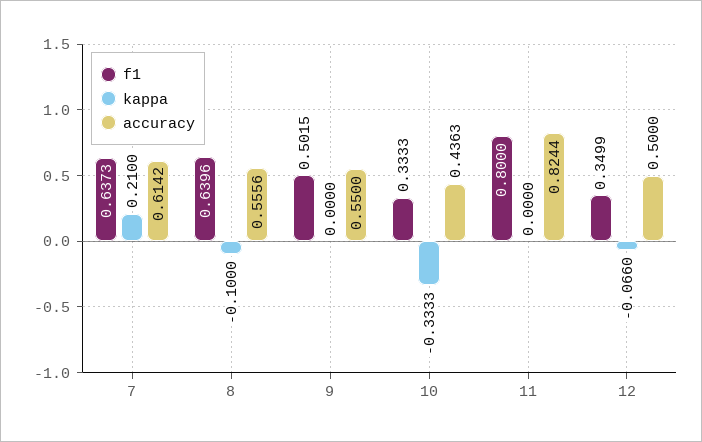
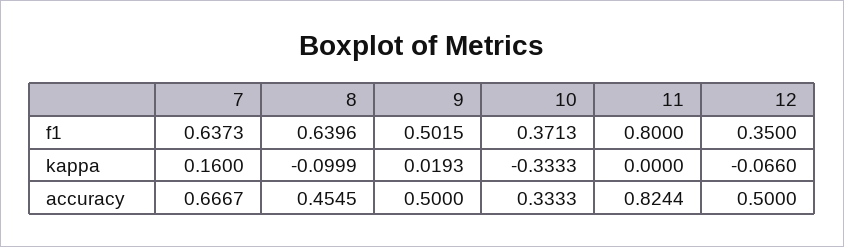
kappa, 7: 0.21 -> 0.16
accuracy, 7: 0.6142 -> 0.6667
kappa, 8: -0.1 -> -0.0999
accuracy, 8: 0.5556 -> 0.4545
kappa, 9: 0 -> 0.0193
accuracy, 9: 0.55 -> 0.5
f1, 10: 0.3333 -> 0.3713
accuracy, 10: 0.4363 -> 0.3333
f1, 12: 0.3499 -> 0.35

